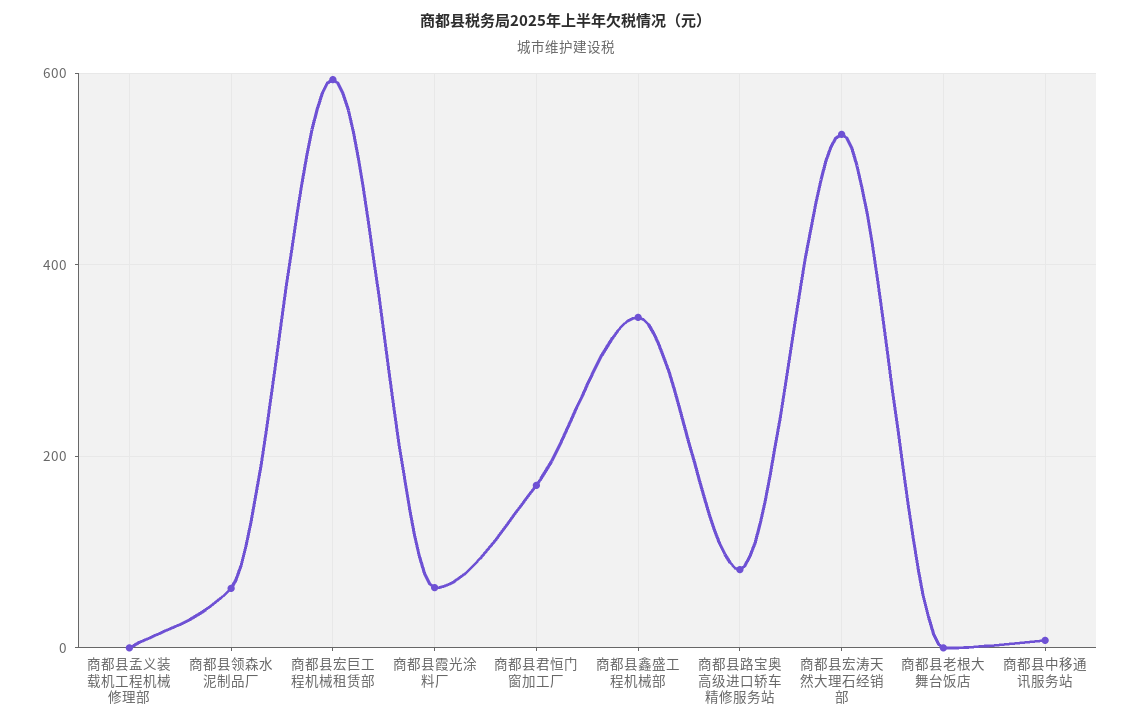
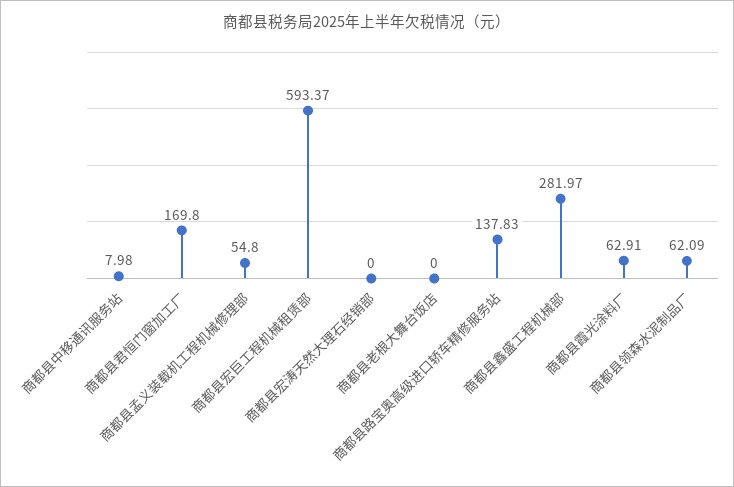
商都县孟义装载机工程机械修理部: 0 -> 54.8
商都县鑫盛工程机械部: 340 -> 281.97
商都县路宝奥高级进口轿车精修服务站: 80 -> 137.83
商都县宏涛天然大理石经销部: 540 -> 0

